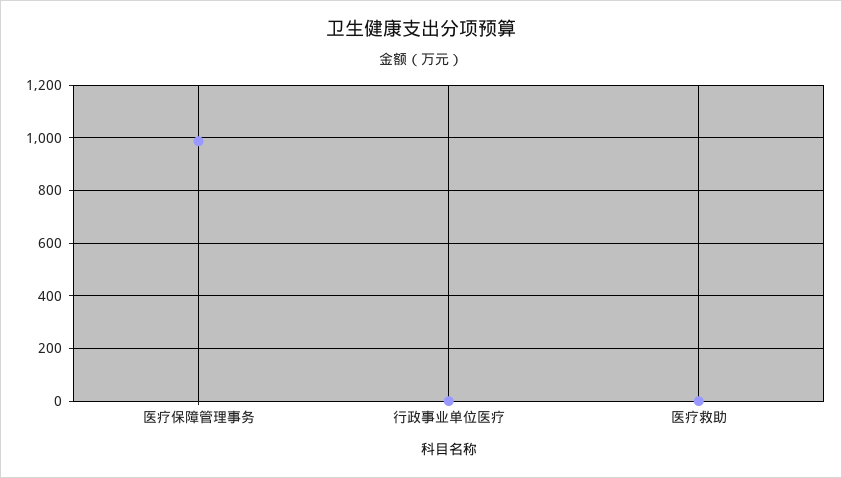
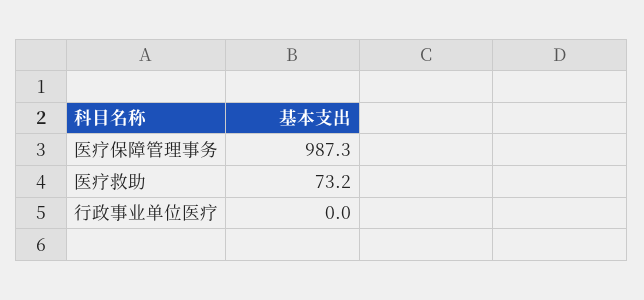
医疗救助: 0 -> 73.2

